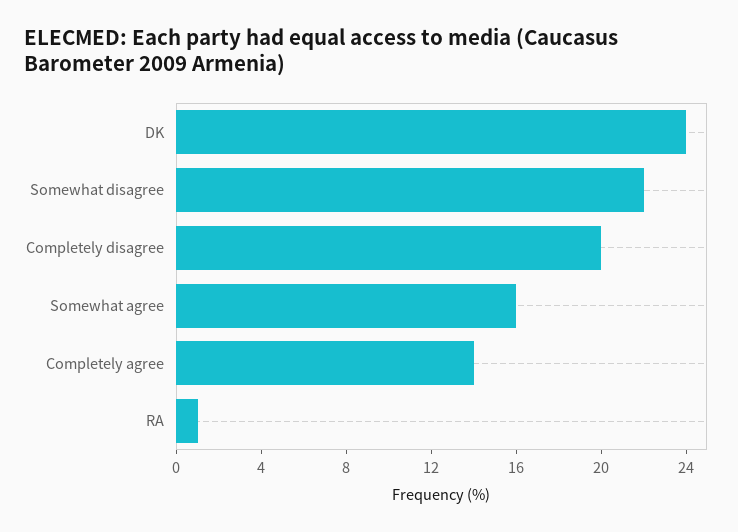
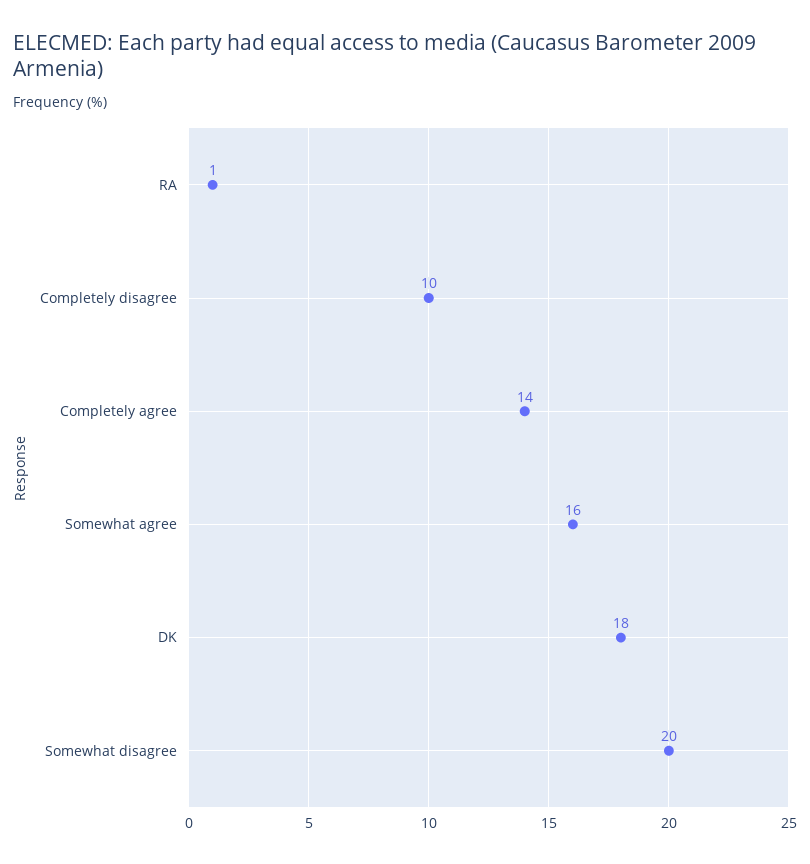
DK: 24 -> 18
Somewhat disagree: 22 -> 20
Completely disagree: 20 -> 10

